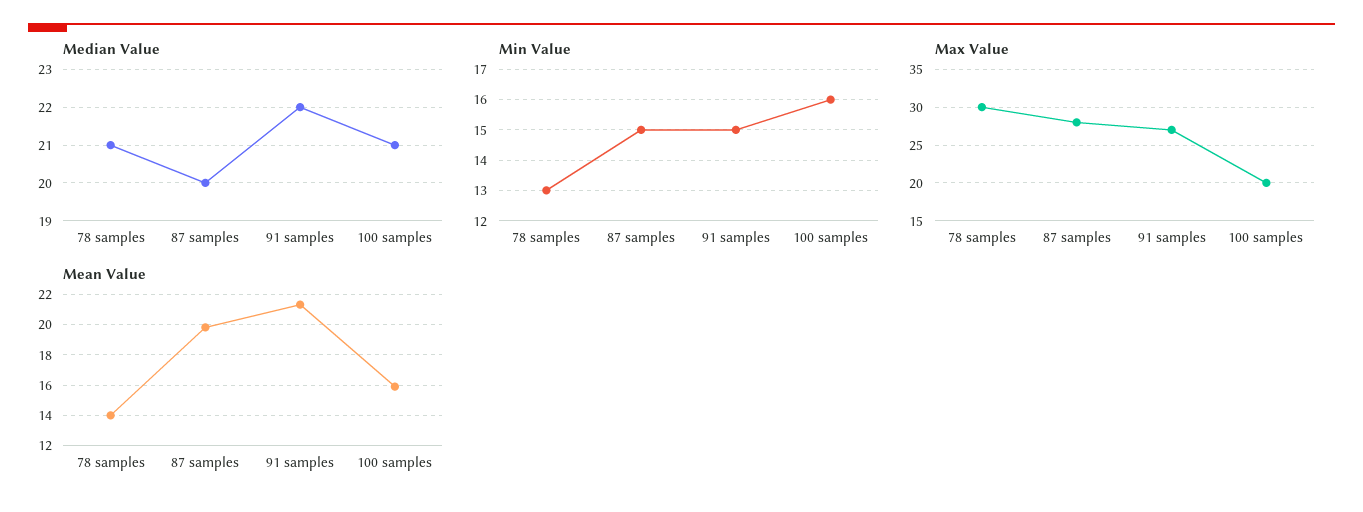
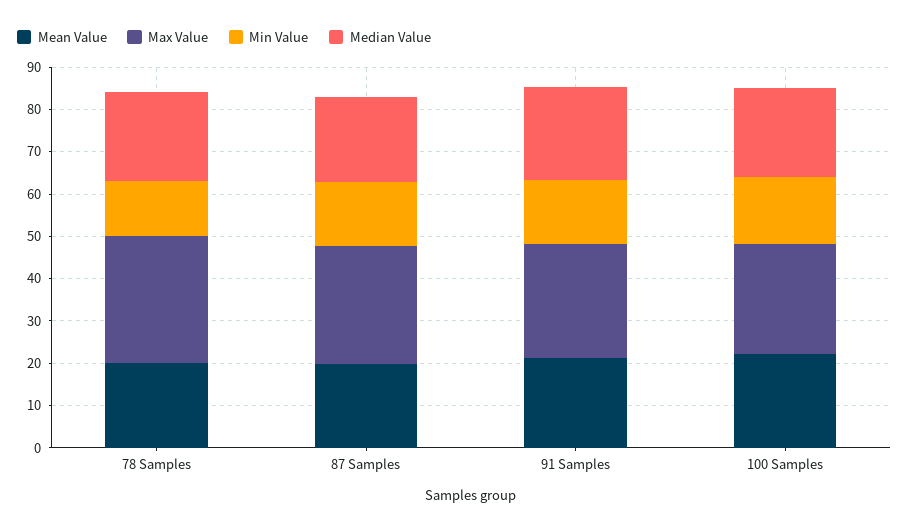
Max Value, 100 samples: 20 -> 26
Mean Value, 78 samples: 14 -> 20
Mean Value, 100 samples: 16 -> 22

